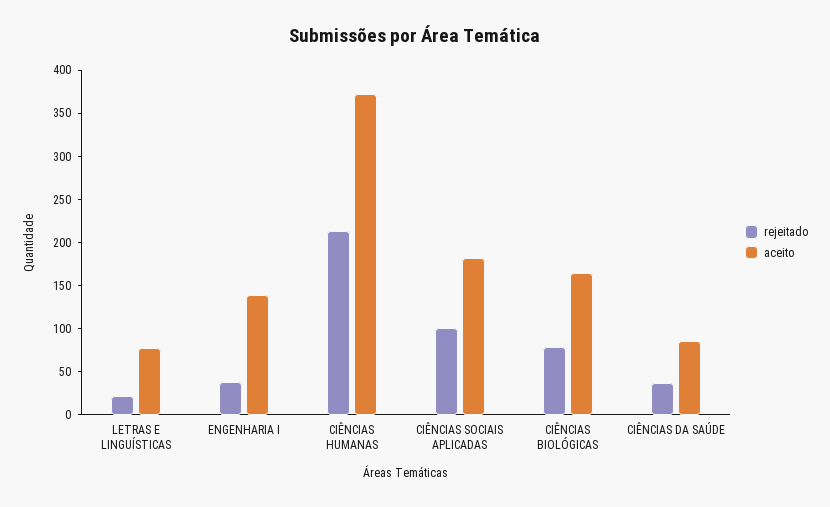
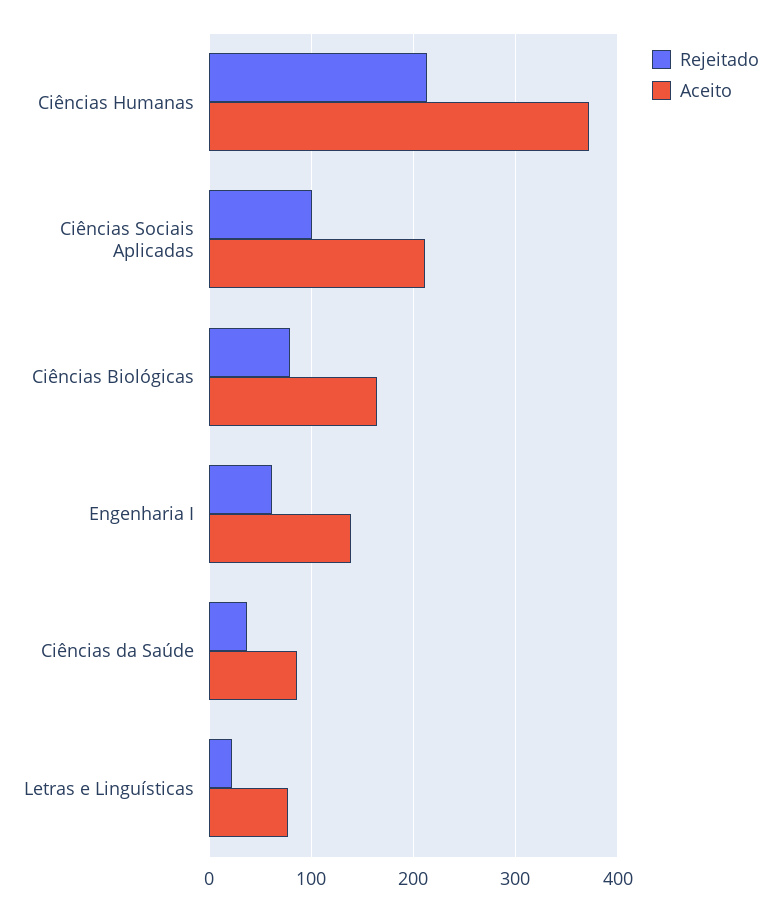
rejeitado, ENGENHARIA I: 40 -> 60
aceito, CIÊNCIAS SOCIAIS APLICADAS: 180 -> 210

